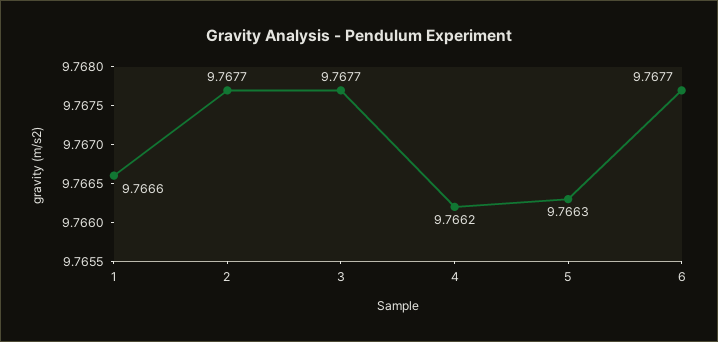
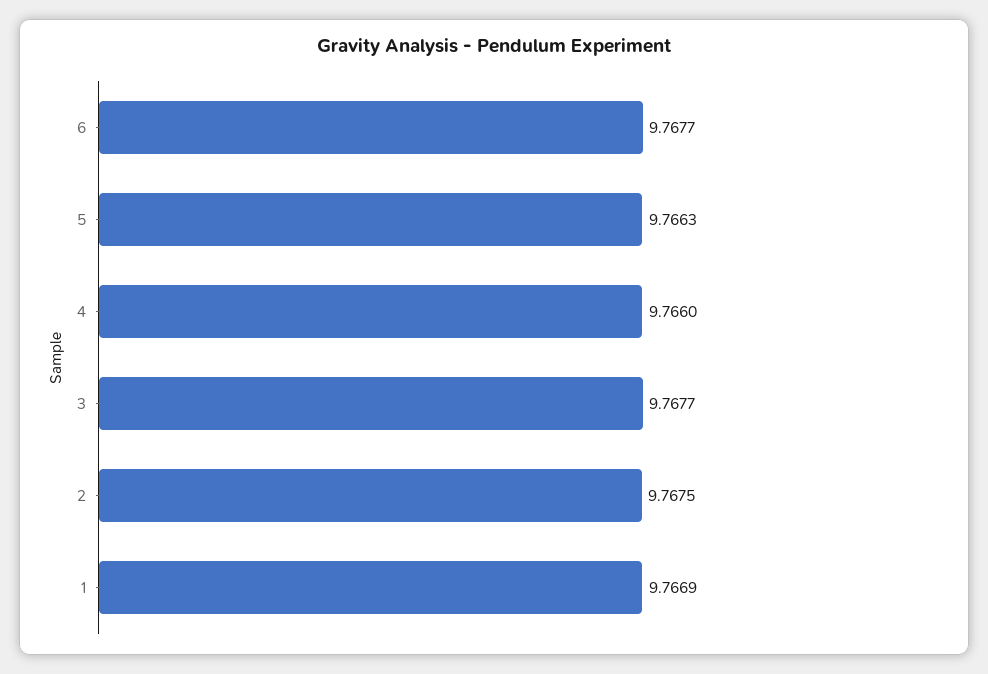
1: 9.7666 -> 9.7669
2: 9.7677 -> 9.7675
4: 9.7662 -> 9.766

